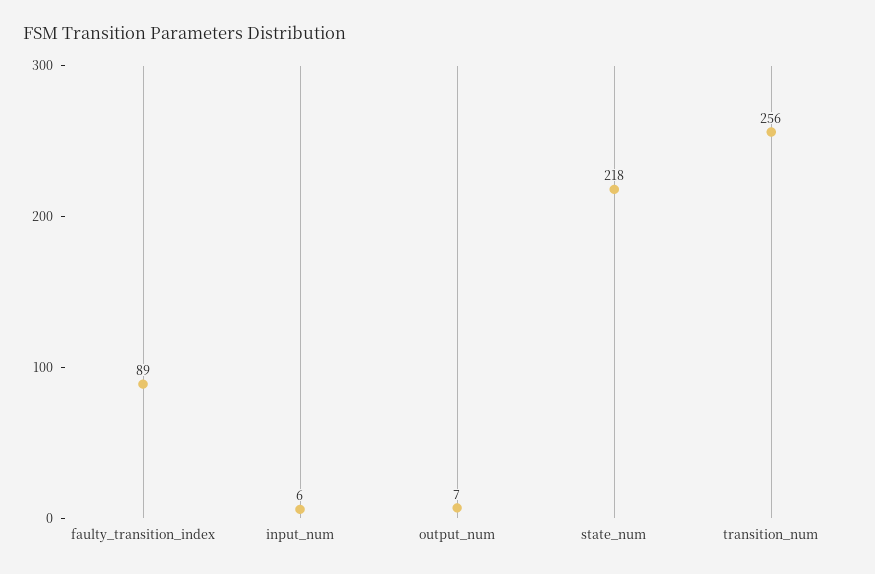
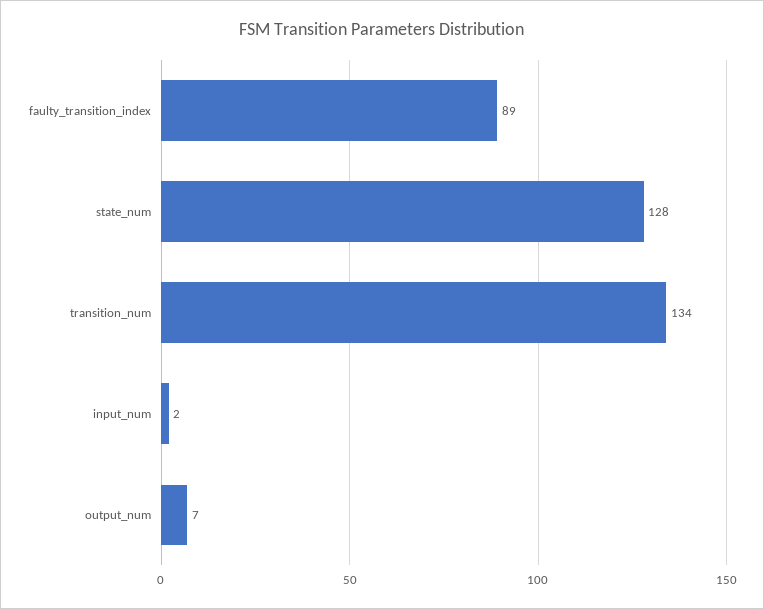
input_num: 6 -> 2
state_num: 218 -> 128
transition_num: 256 -> 134

